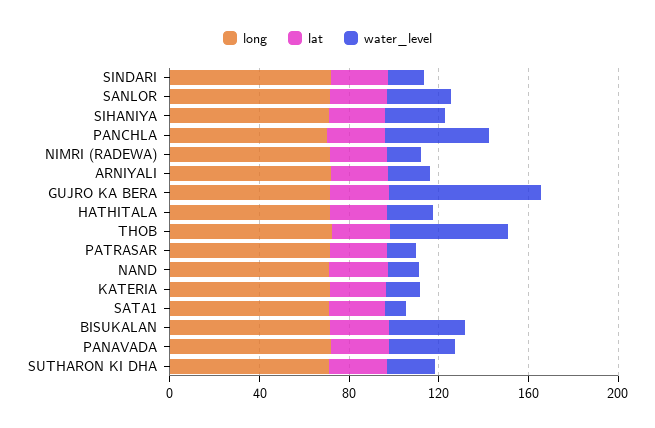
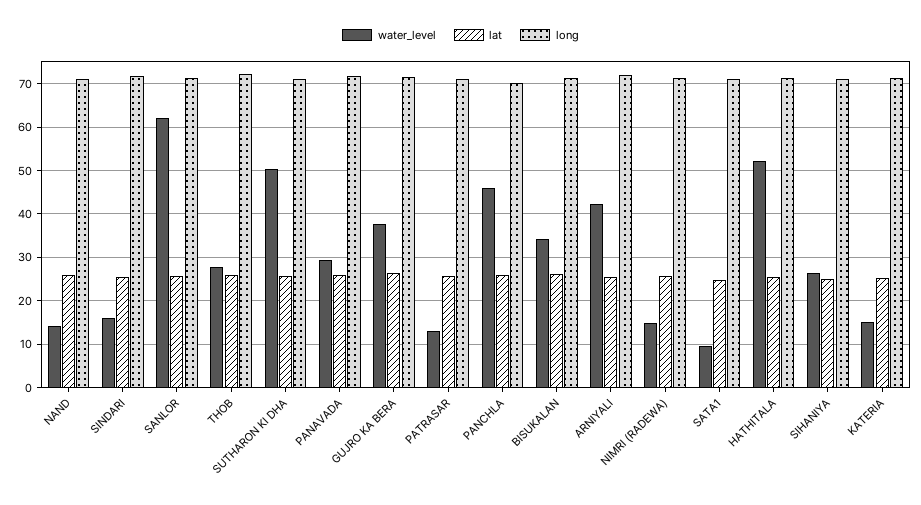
water_level, SANLOR: 30 -> 62
water_level, ARNIYALI: 20 -> 42
water_level, GUJRO KA BERA: 70 -> 38
water_level, HATHITALA: 20 -> 52
water_level, THOB: 50 -> 28
water_level, SUTHARON KI DHA: 20 -> 50

